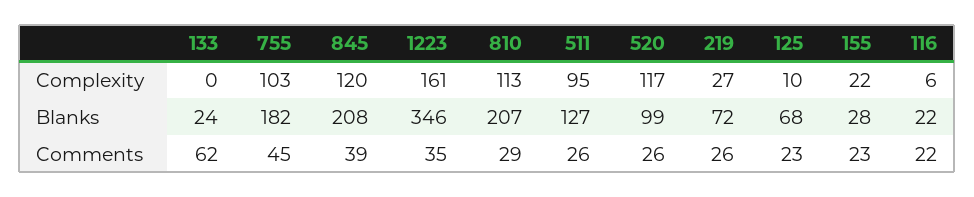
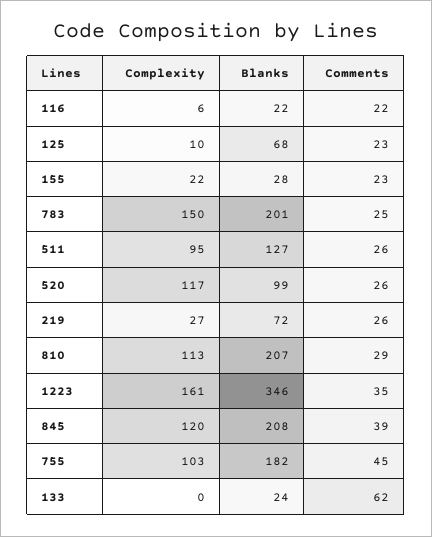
783, Complexity: none -> 150
783, Blanks: none -> 201
783, Comments: none -> 25

